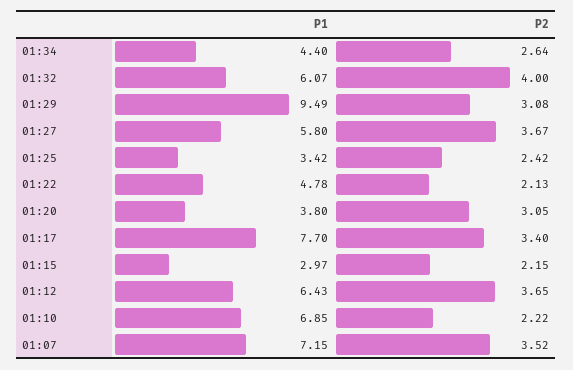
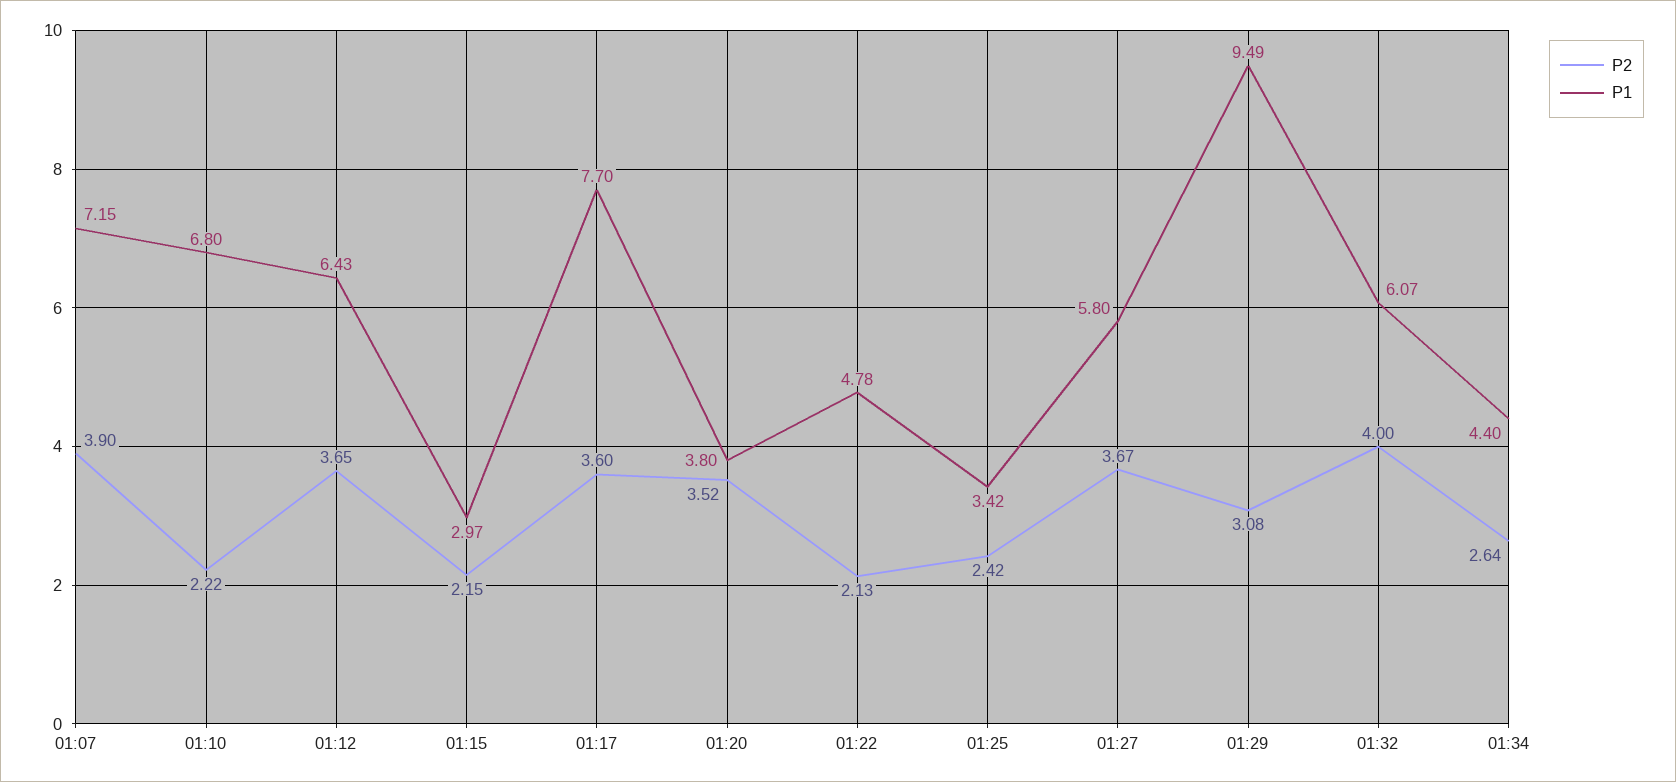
P2, 01:20: 3.05 -> 3.52
P2, 01:17: 3.4 -> 3.6
P1, 01:10: 6.85 -> 6.8
P2, 01:07: 3.52 -> 3.9

